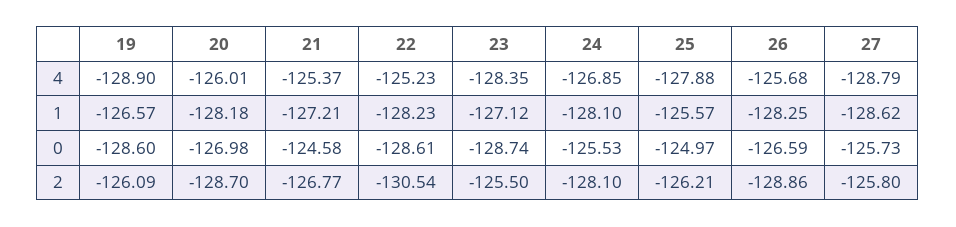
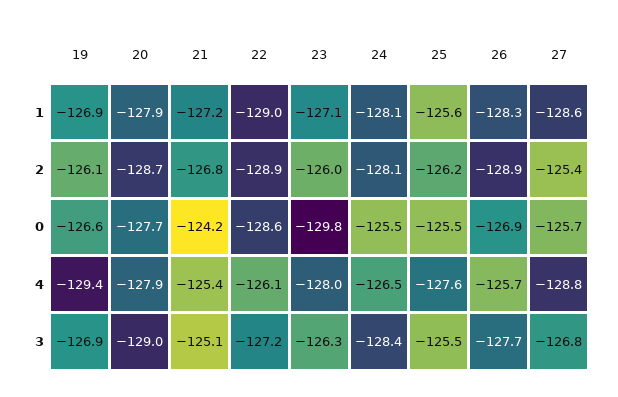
19, 4: -128.9 -> -129.4
20, 4: -126.01 -> -127.9
22, 4: -125.23 -> -126.1
23, 4: -128.35 -> -128
24, 4: -126.85 -> -126.5
25, 4: -127.88 -> -127.6
19, 1: -126.57 -> -126.9
20, 1: -128.18 -> -127.9
22, 1: -128.23 -> -129
19, 0: -128.6 -> -126.6
20, 0: -126.98 -> -127.7
21, 0: -124.58 -> -124.2
23, 0: -128.74 -> -129.8
25, 0: -124.97 -> -125.5
26, 0: -126.59 -> -126.9
22, 2: -130.54 -> -128.9
23, 2: -125.5 -> -126
27, 2: -125.8 -> -125.4
19, 3: none -> -126.9
20, 3: none -> -129
21, 3: none -> -125.1
22, 3: none -> -127.2
23, 3: none -> -126.3
24, 3: none -> -128.4
25, 3: none -> -125.5
26, 3: none -> -127.7
27, 3: none -> -126.8

